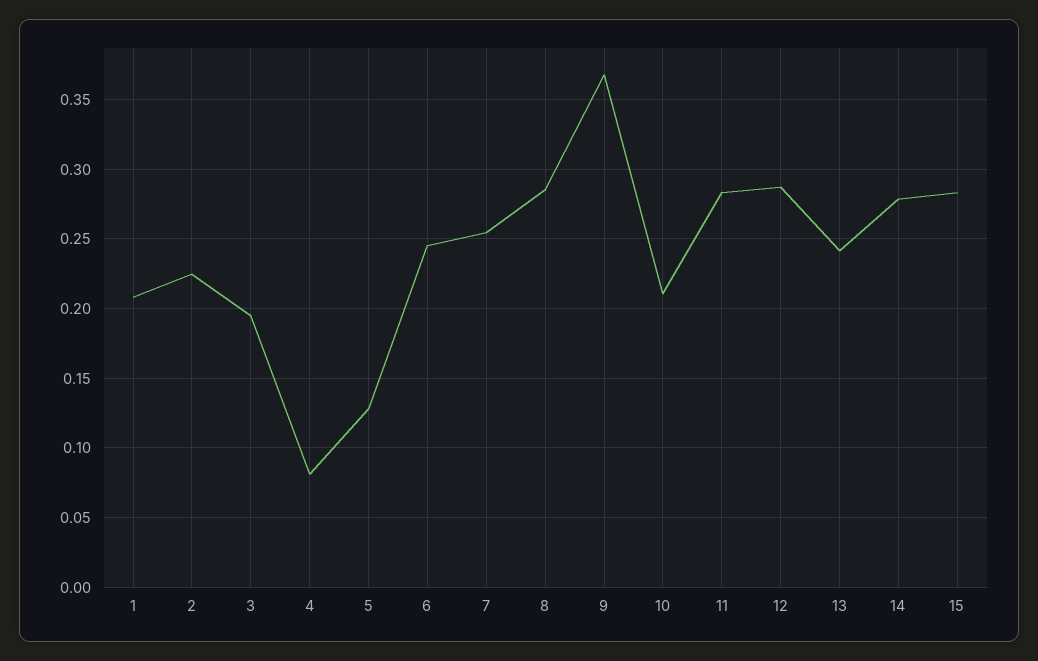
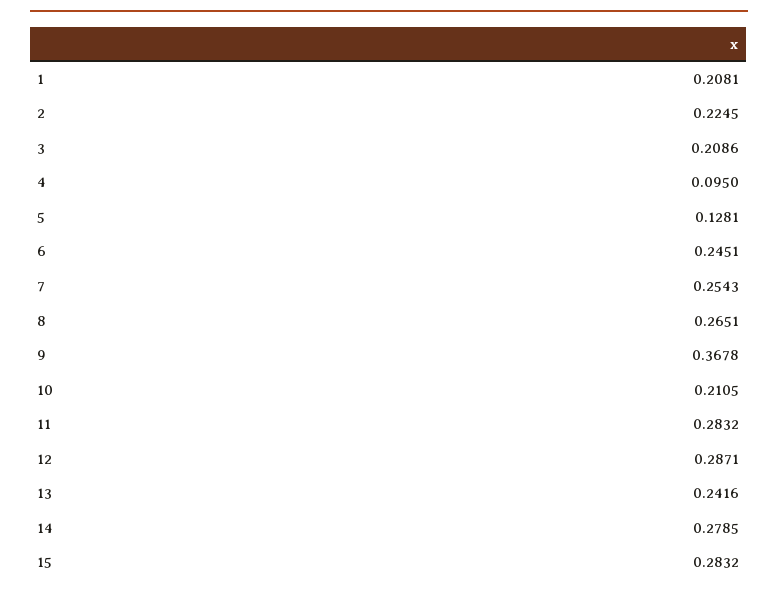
3: 0.195 -> 0.2086
4: 0.08 -> 0.095
8: 0.285 -> 0.2651

